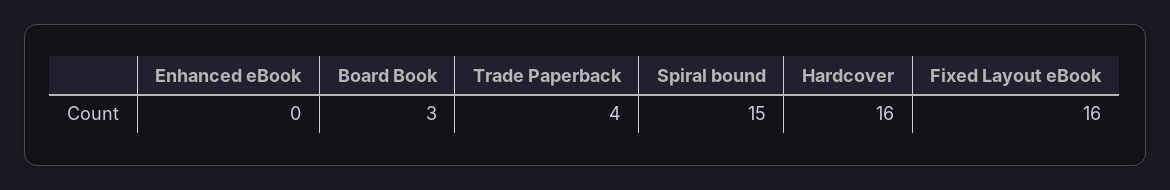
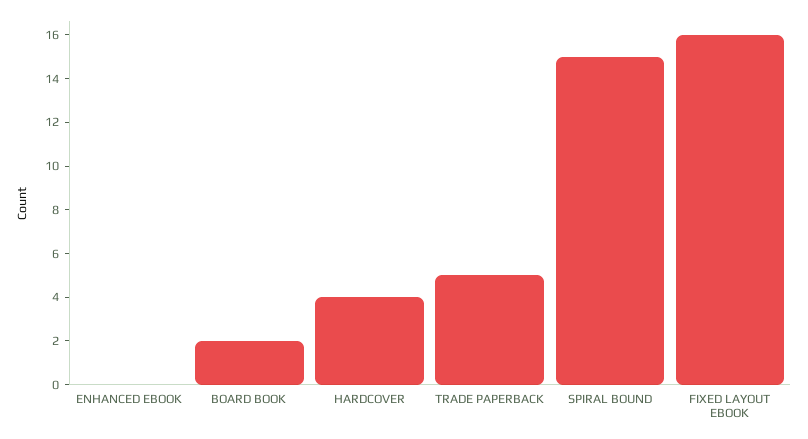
Board Book: 3 -> 2
Trade Paperback: 4 -> 5
Hardcover: 16 -> 4

